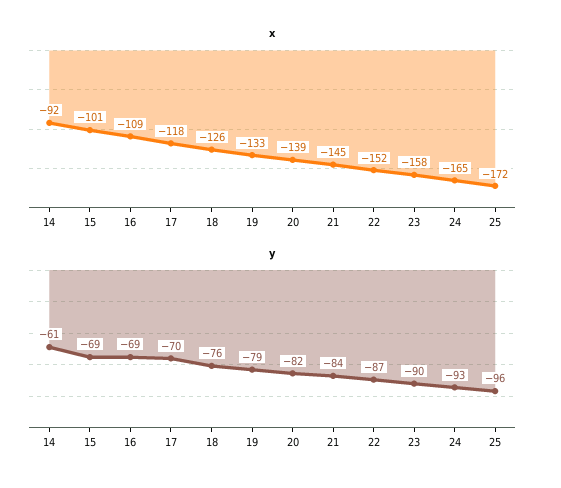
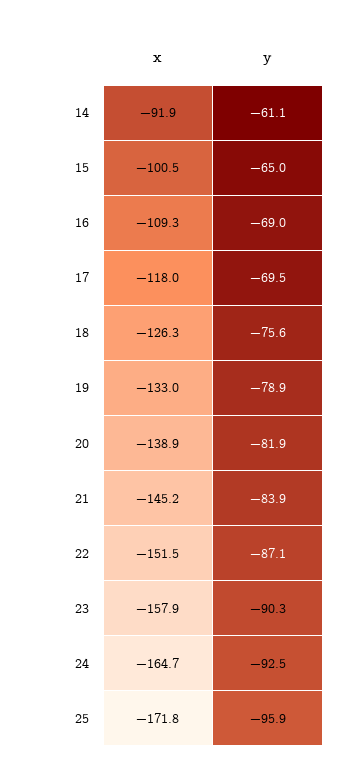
y, 15: -69 -> -65

